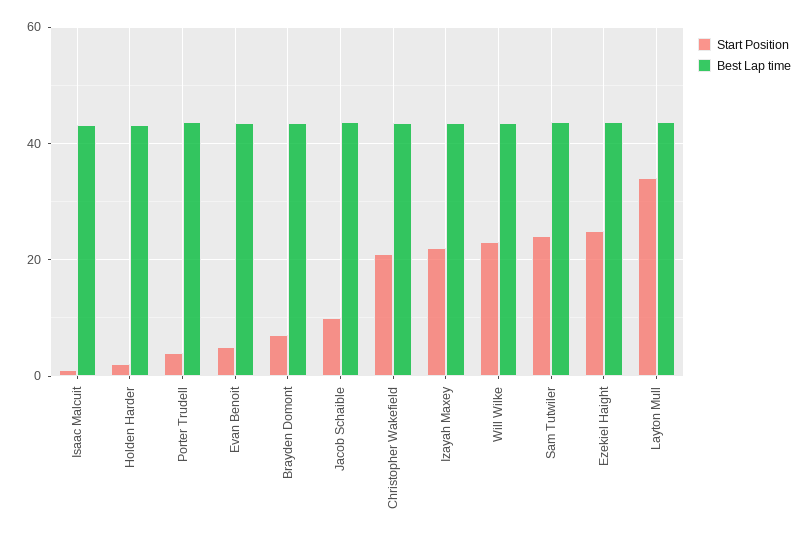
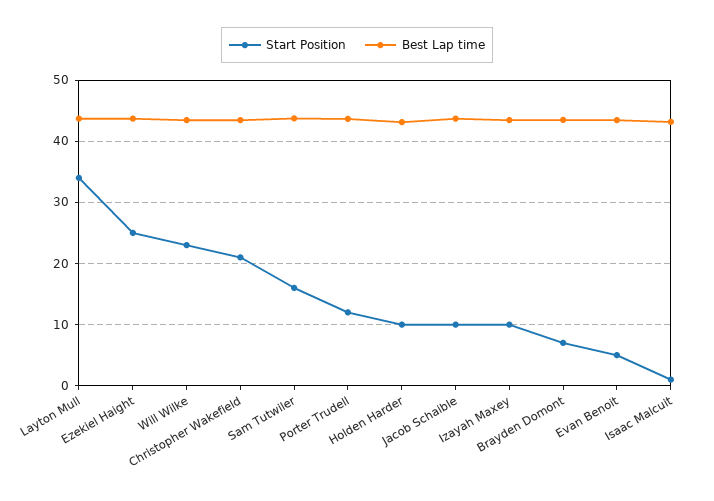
Start Position, Holden Harder: 2 -> 10
Start Position, Porter Trudell: 4 -> 12
Start Position, Izayah Maxey: 22 -> 10
Start Position, Sam Tutwiler: 24 -> 16

